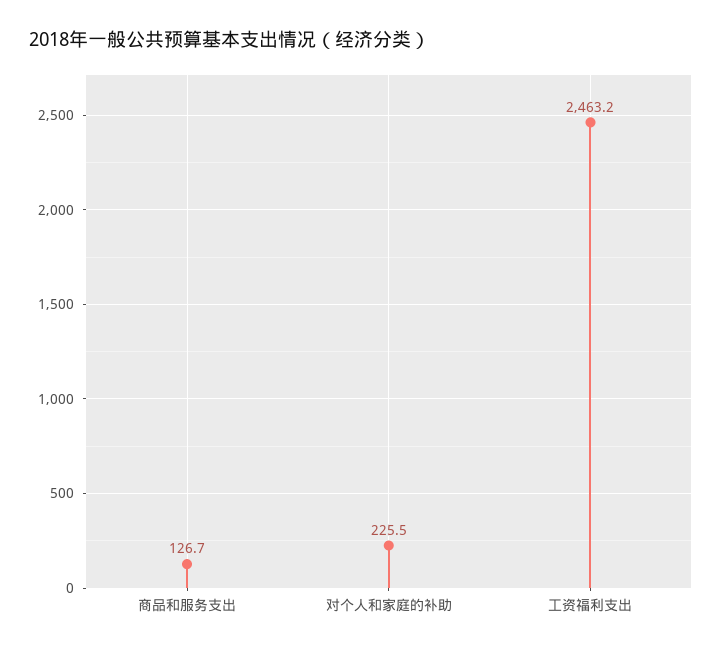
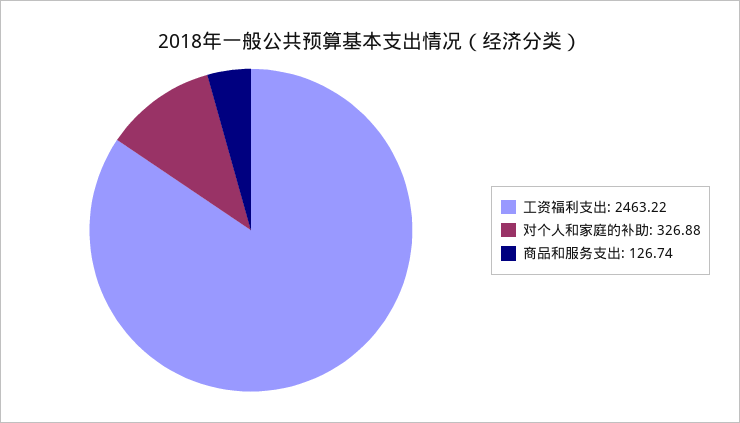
对个人和家庭的补助: 225.5 -> 326.88

